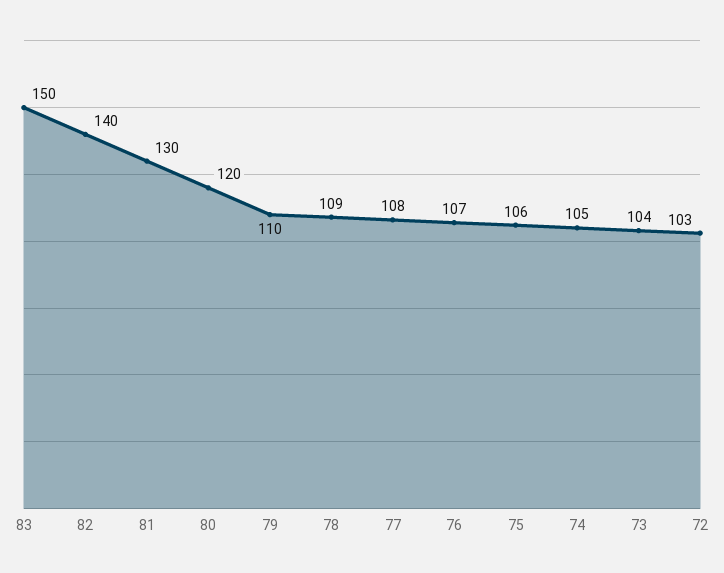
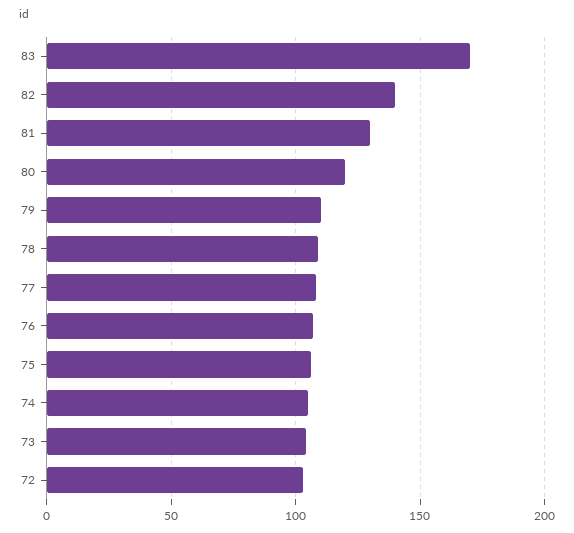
83: 150 -> 170

